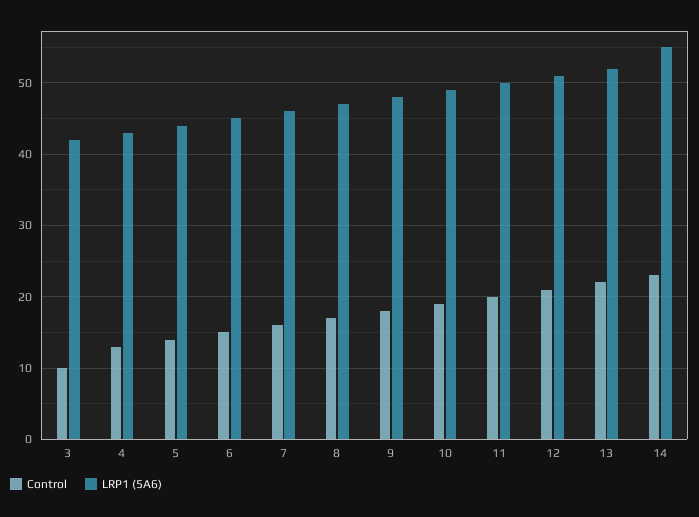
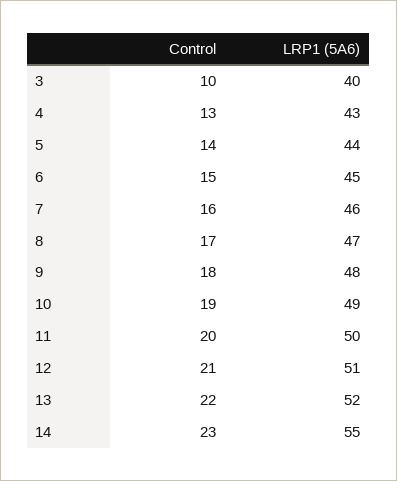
LRP1 (5A6), 3: 42 -> 40

